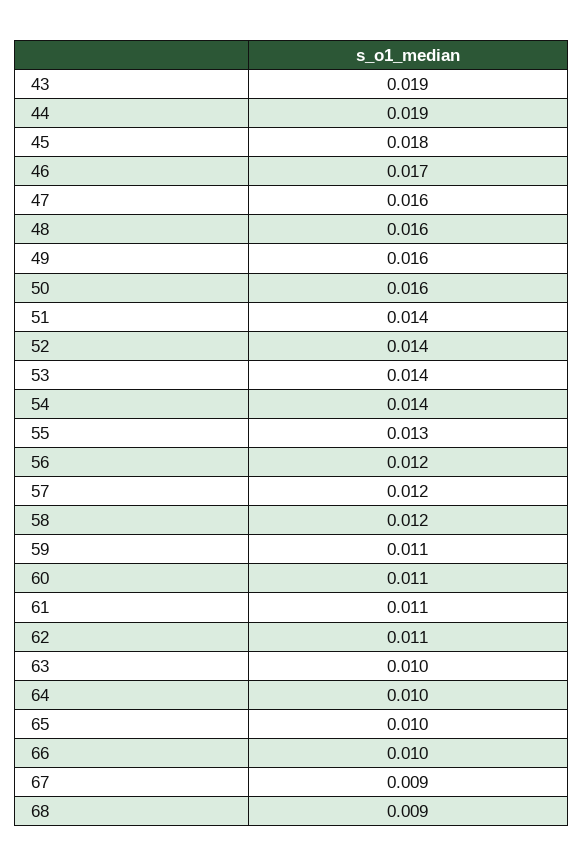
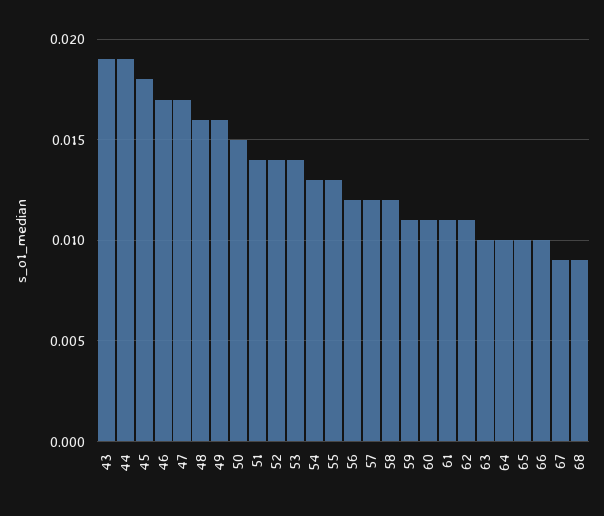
47: 0.016 -> 0.017
50: 0.016 -> 0.015
54: 0.014 -> 0.013

